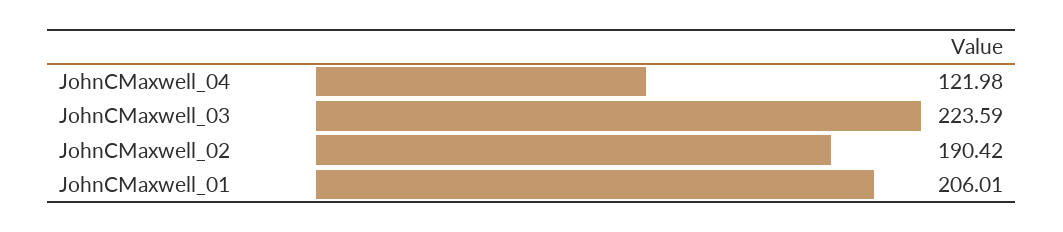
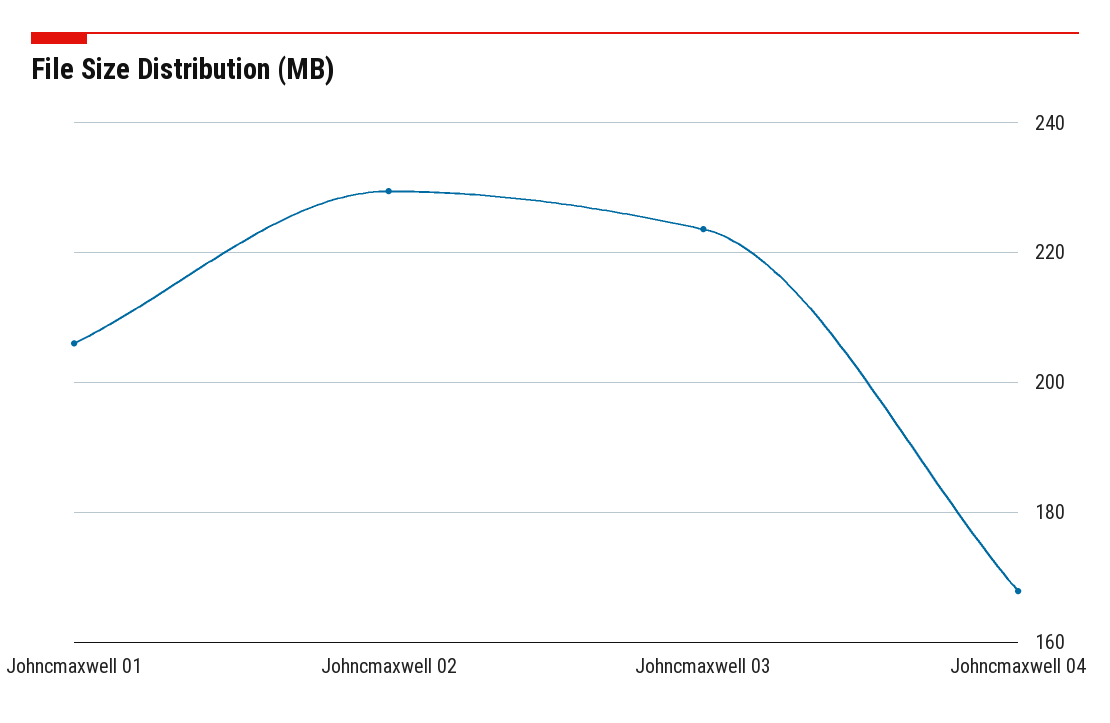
JohnCMaxwell_04: 121.98 -> 168
JohnCMaxwell_02: 190.42 -> 230

